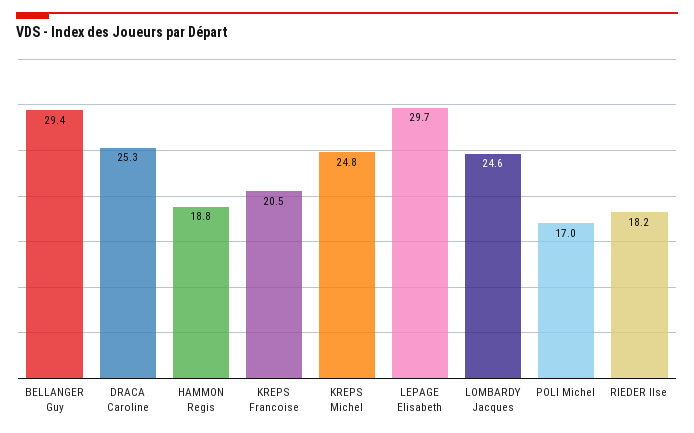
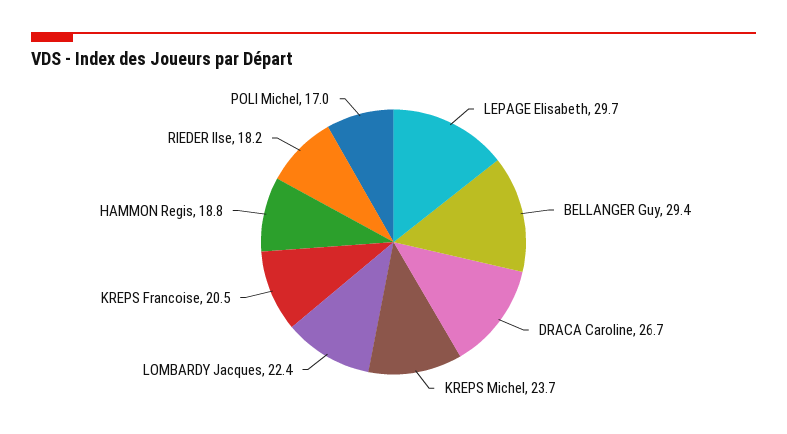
DRACA Caroline: 25.3 -> 26.7
KREPS Michel: 24.8 -> 23.7
LOMBARDY Jacques: 24.6 -> 22.4

